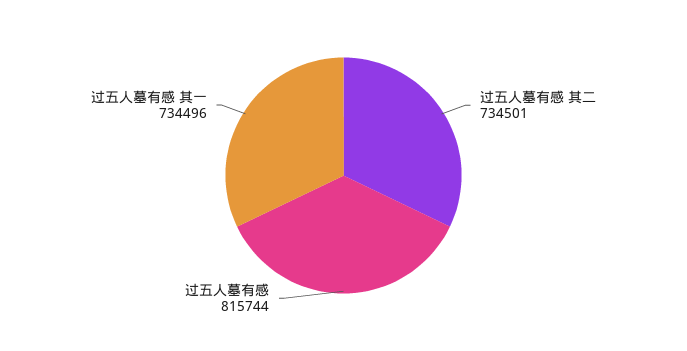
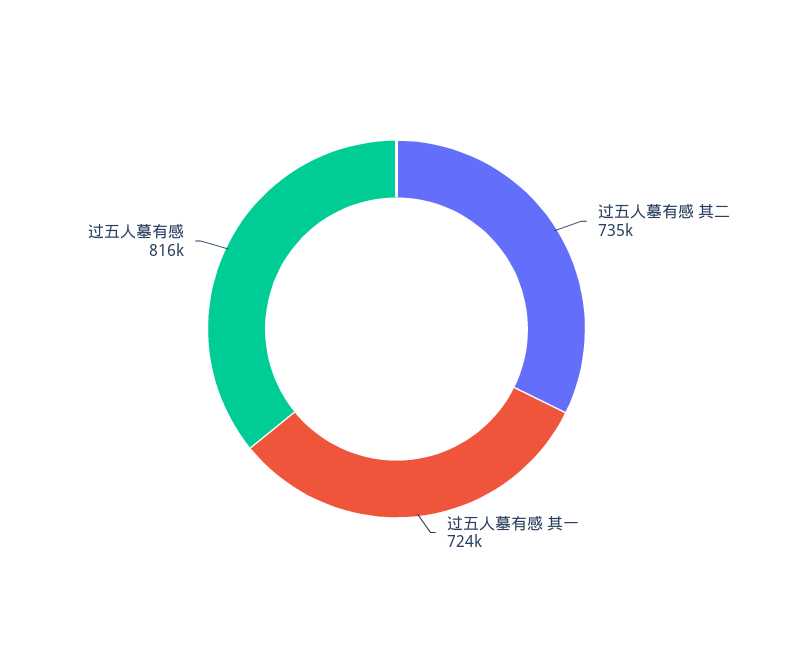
过五人墓有感 其一: 734496 -> 724000

